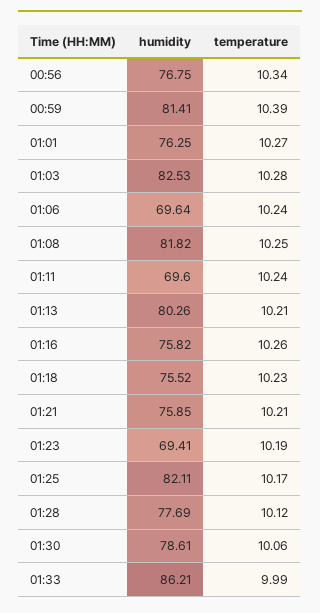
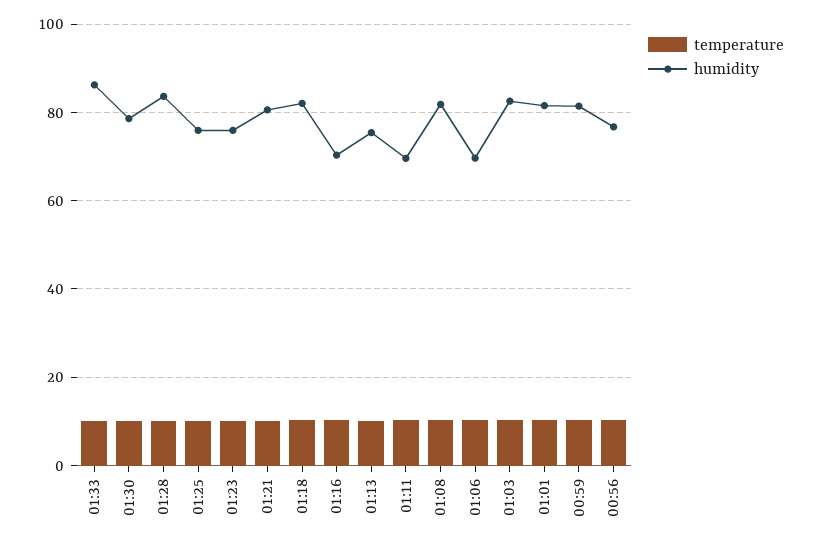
humidity, 01:01: 76.25 -> 82
humidity, 01:13: 80.26 -> 76
humidity, 01:16: 75.82 -> 70
humidity, 01:18: 75.52 -> 82
humidity, 01:21: 75.85 -> 80
humidity, 01:23: 69.41 -> 76
humidity, 01:25: 82.11 -> 76
humidity, 01:28: 77.69 -> 84

